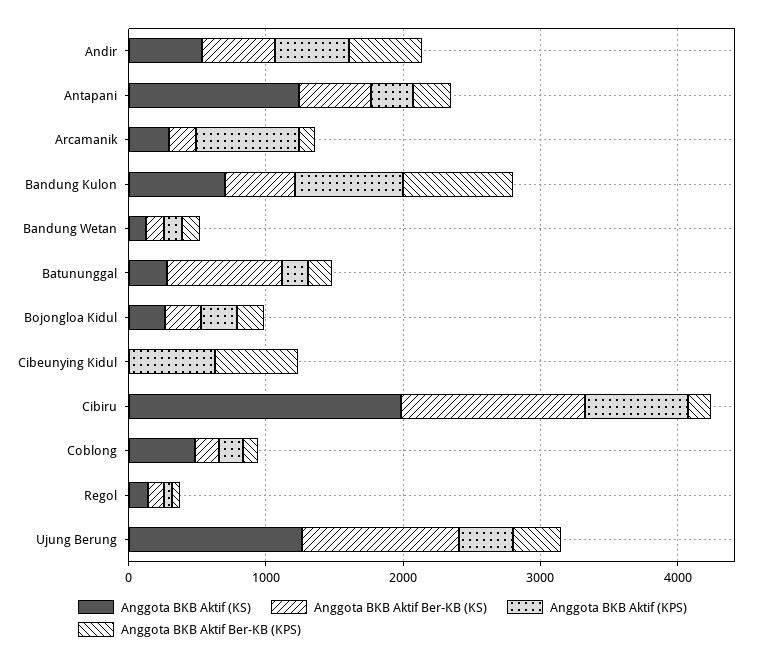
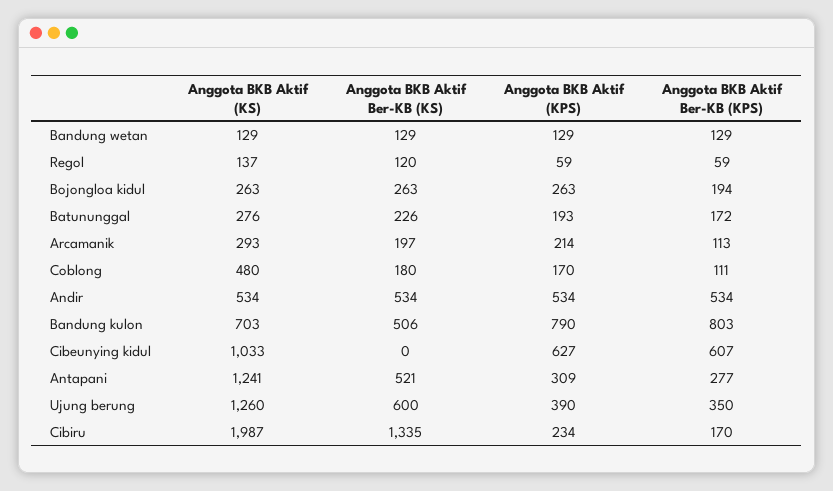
Anggota BKB Aktif (KPS), Arcamanik: 800 -> 214
Anggota BKB Aktif Ber-KB (KS), Batununggal: 800 -> 226
Anggota BKB Aktif (KS), Cibeunying Kidul: 0 -> 1033
Anggota BKB Aktif (KPS), Cibiru: 800 -> 234
Anggota BKB Aktif Ber-KB (KS), Ujung Berung: 1200 -> 600

